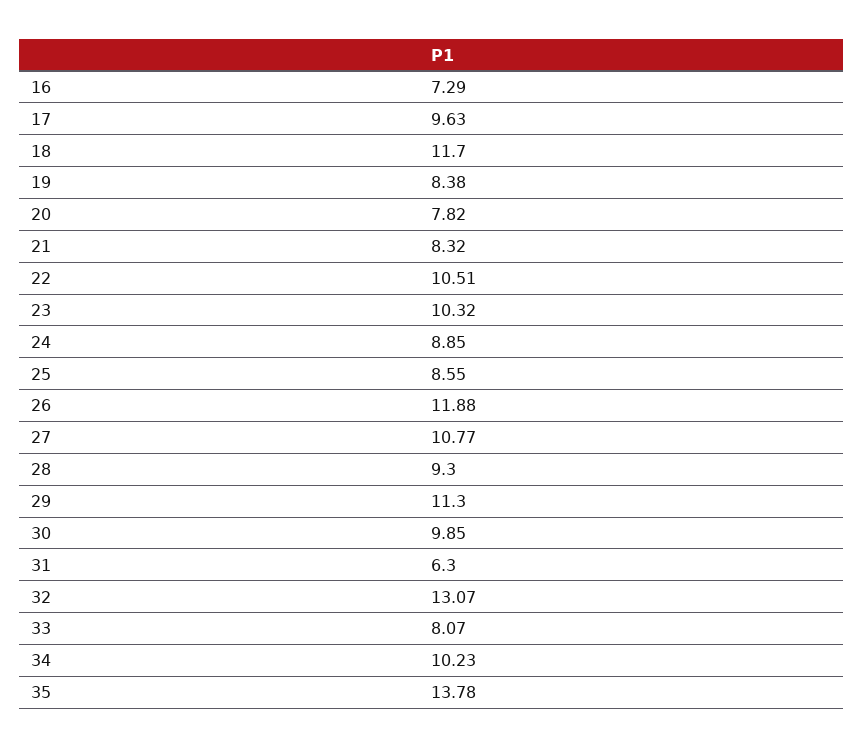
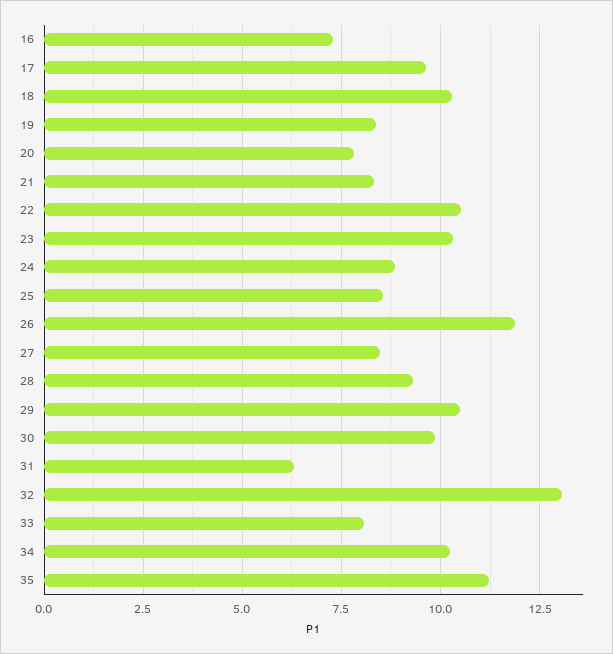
18: 11.7 -> 10.25
27: 10.77 -> 8.5
29: 11.3 -> 10.5
35: 13.78 -> 11.25

